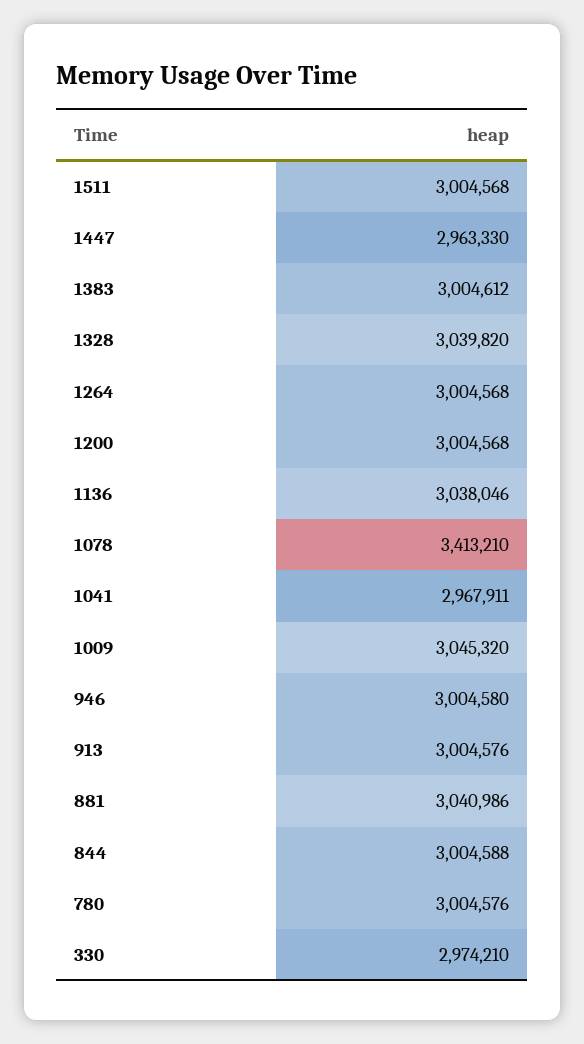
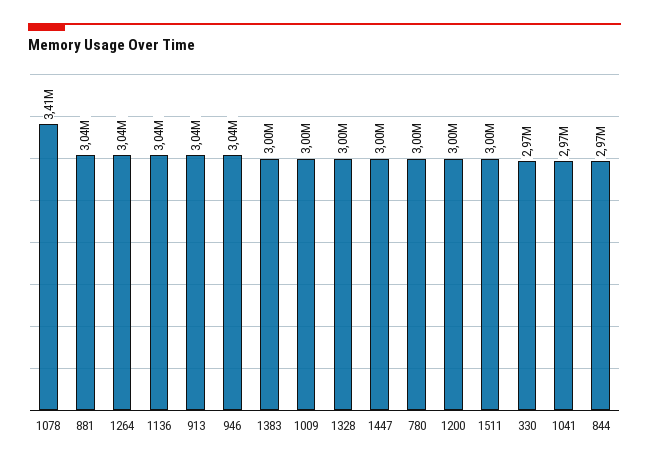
1447: 2963330 -> 3000000
1328: 3039820 -> 3000000
1264: 3004568 -> 3040000
1009: 3045320 -> 3000000
946: 3004580 -> 3040000
913: 3004576 -> 3040000
844: 3004588 -> 2970000

